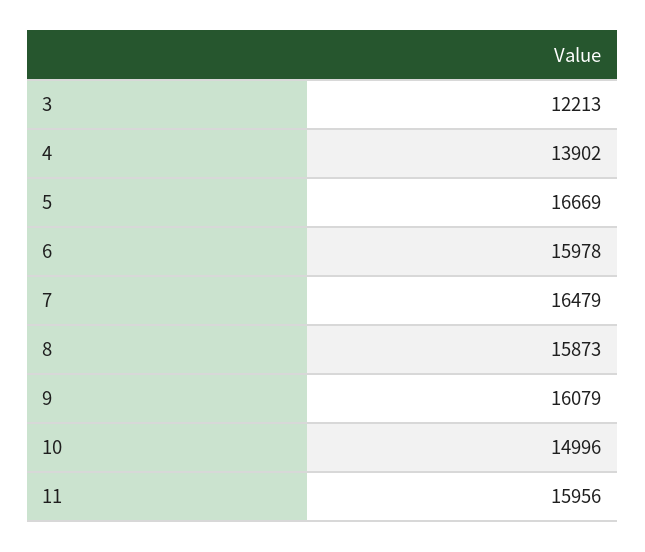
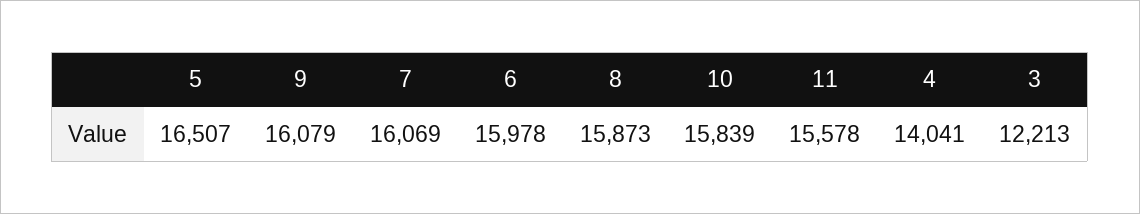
4: 13902 -> 14041
5: 16669 -> 16507
7: 16479 -> 16069
10: 14996 -> 15839
11: 15956 -> 15578

